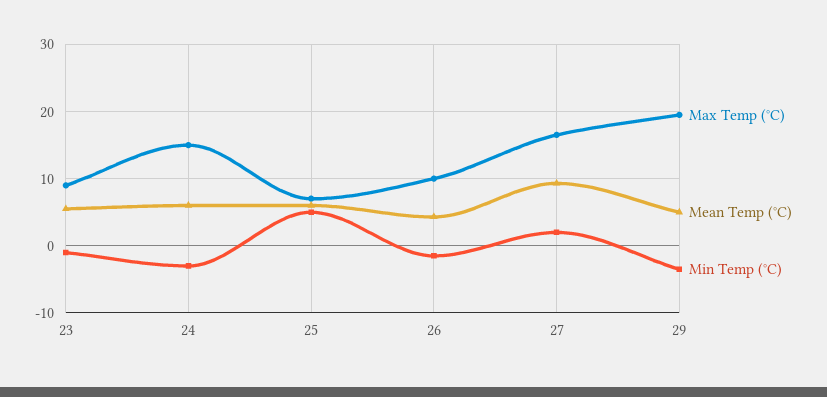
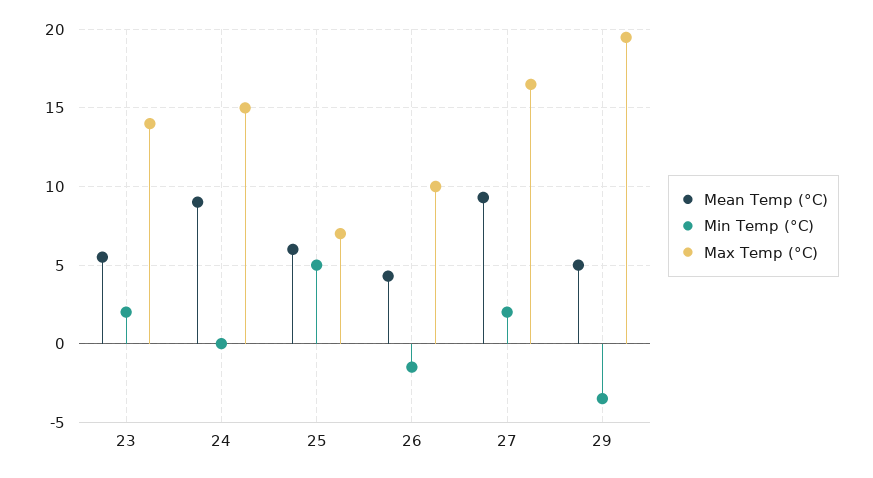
Max Temp (°C), 23: 9 -> 14
Min Temp (°C), 23: -1 -> 2
Mean Temp (°C), 24: 6 -> 9
Min Temp (°C), 24: -3 -> 0

